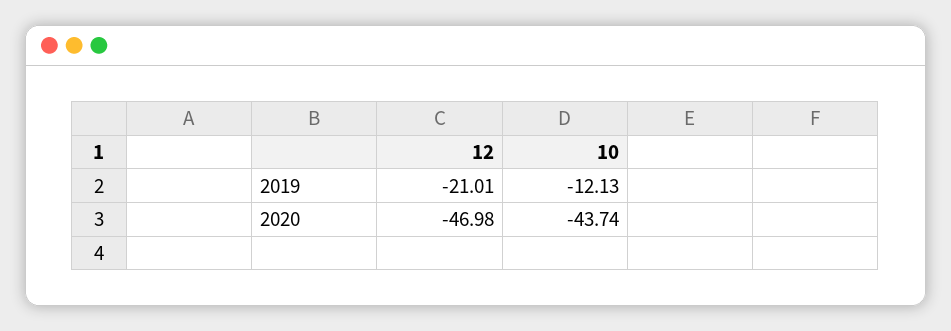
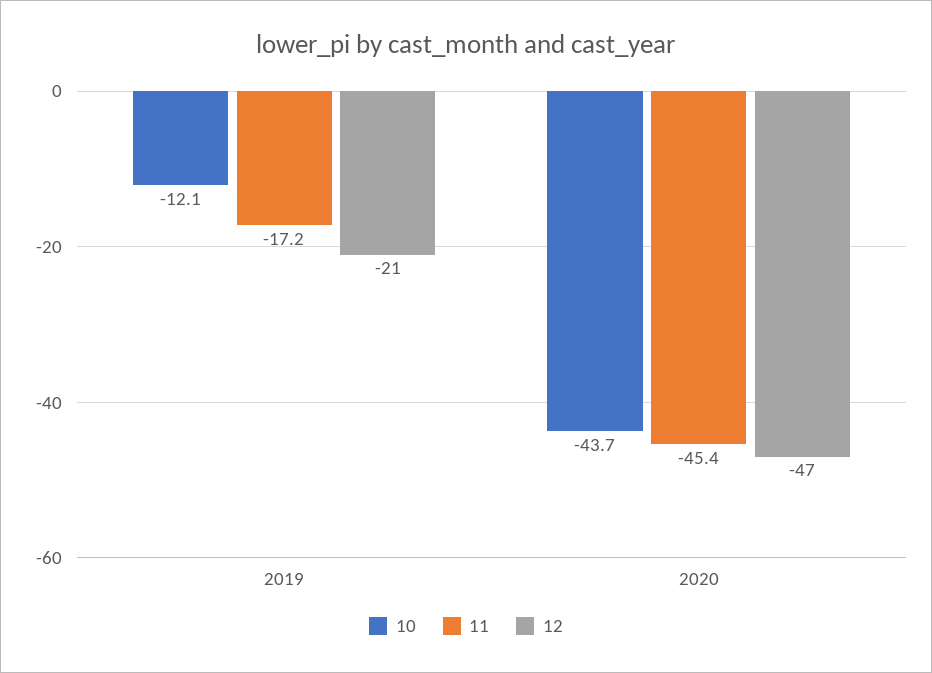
11, 2019: none -> -17.2
11, 2020: none -> -45.4

